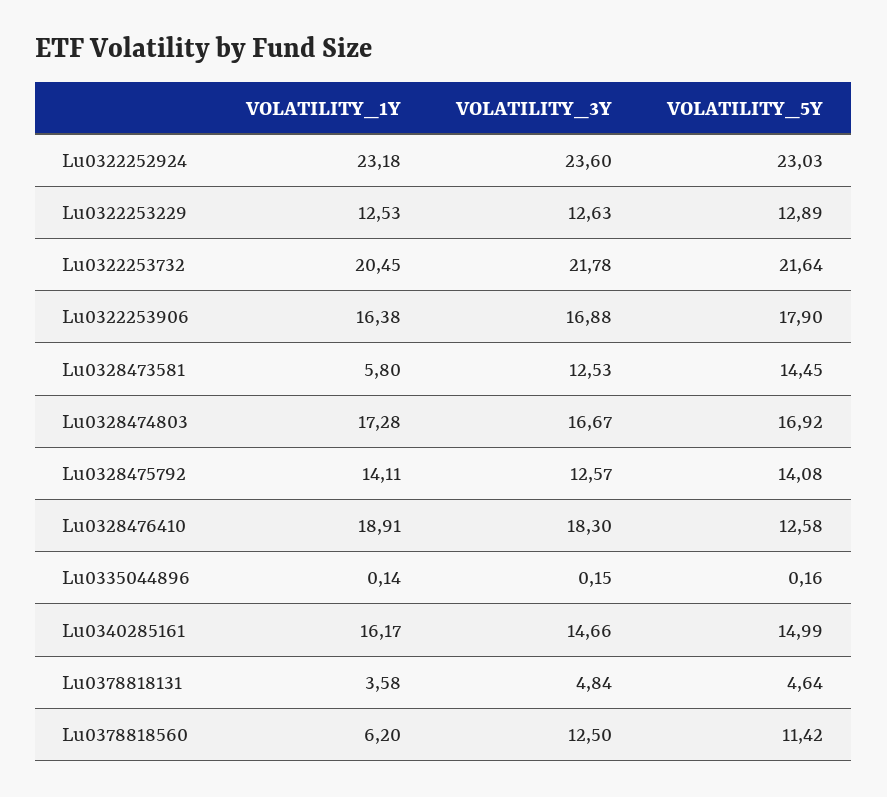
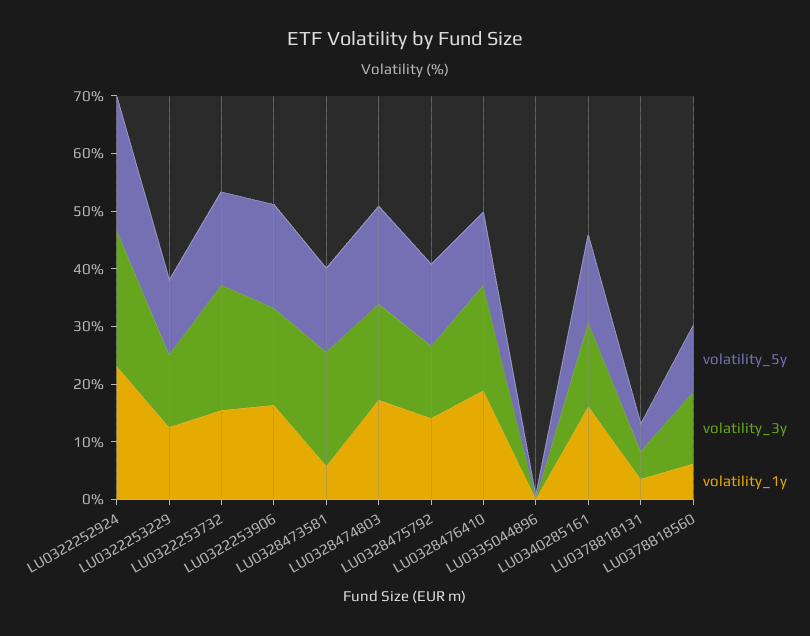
VOLATILITY_1Y, Lu0322253732: 20.45 -> 16
VOLATILITY_5Y, Lu0322253732: 21.64 -> 16
VOLATILITY_3Y, Lu0328473581: 12.53 -> 20

